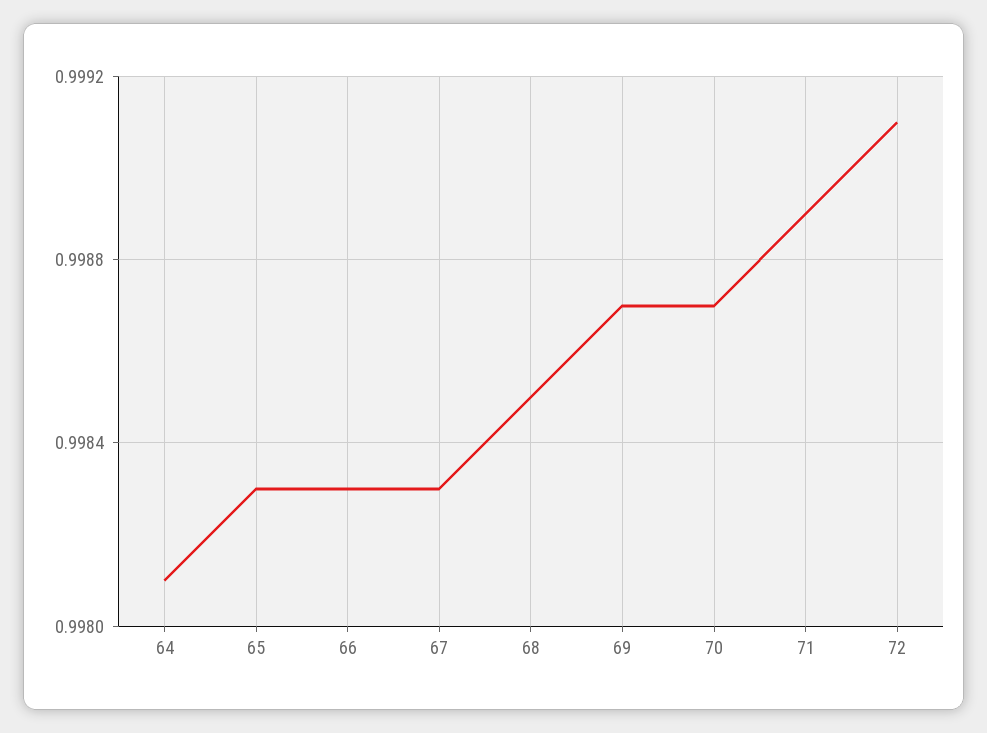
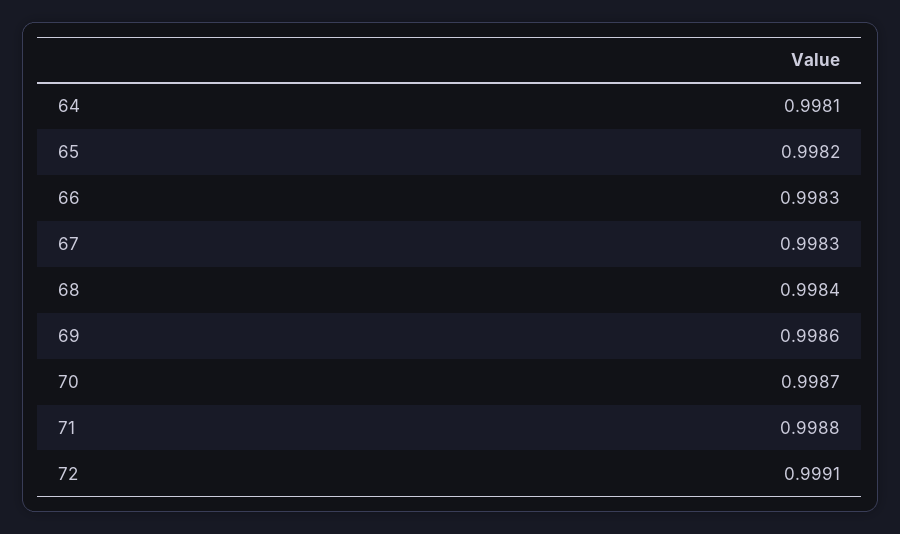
65: 0.9983 -> 0.9982
68: 0.9985 -> 0.9984
69: 0.9987 -> 0.9986
71: 0.9989 -> 0.9988

